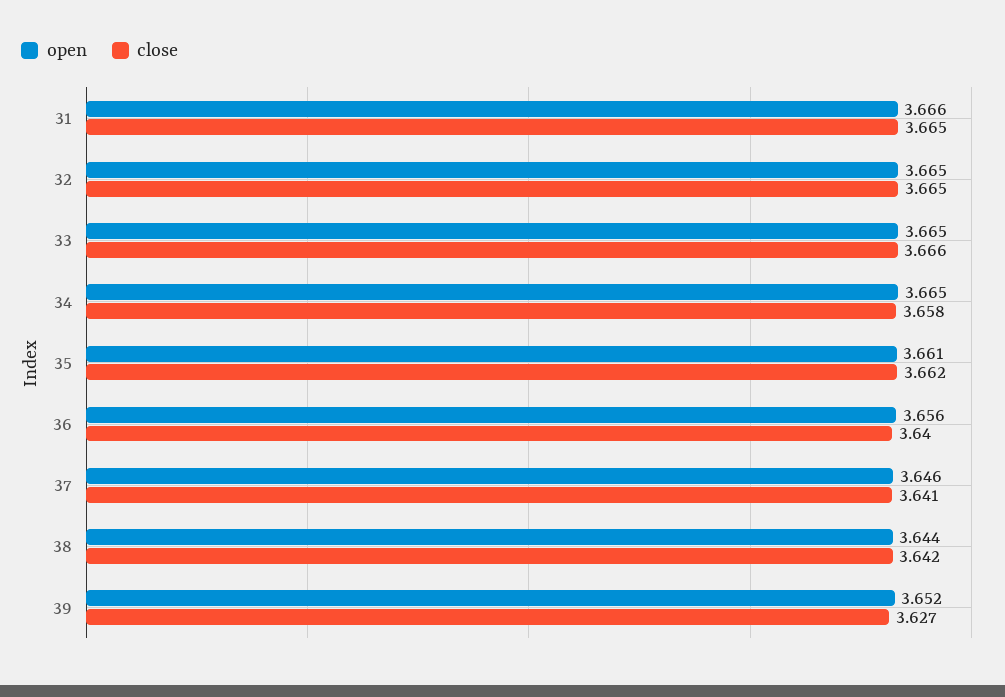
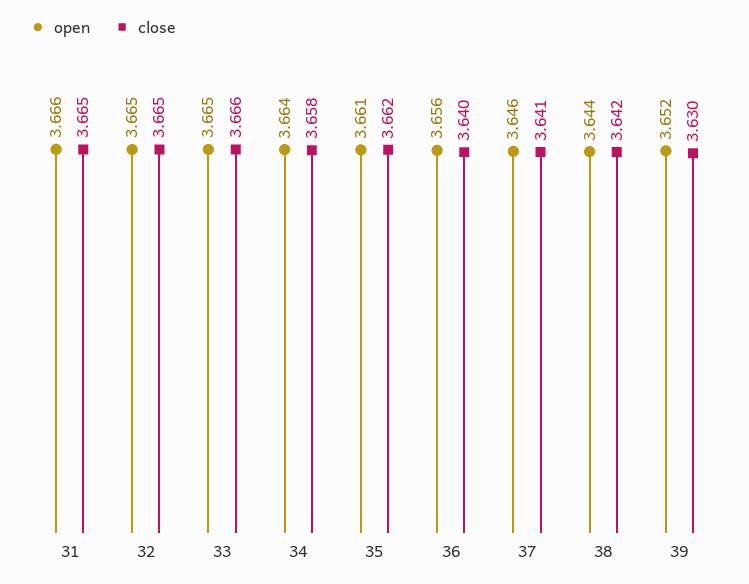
open, 34: 3.665 -> 3.664
close, 39: 3.627 -> 3.63

